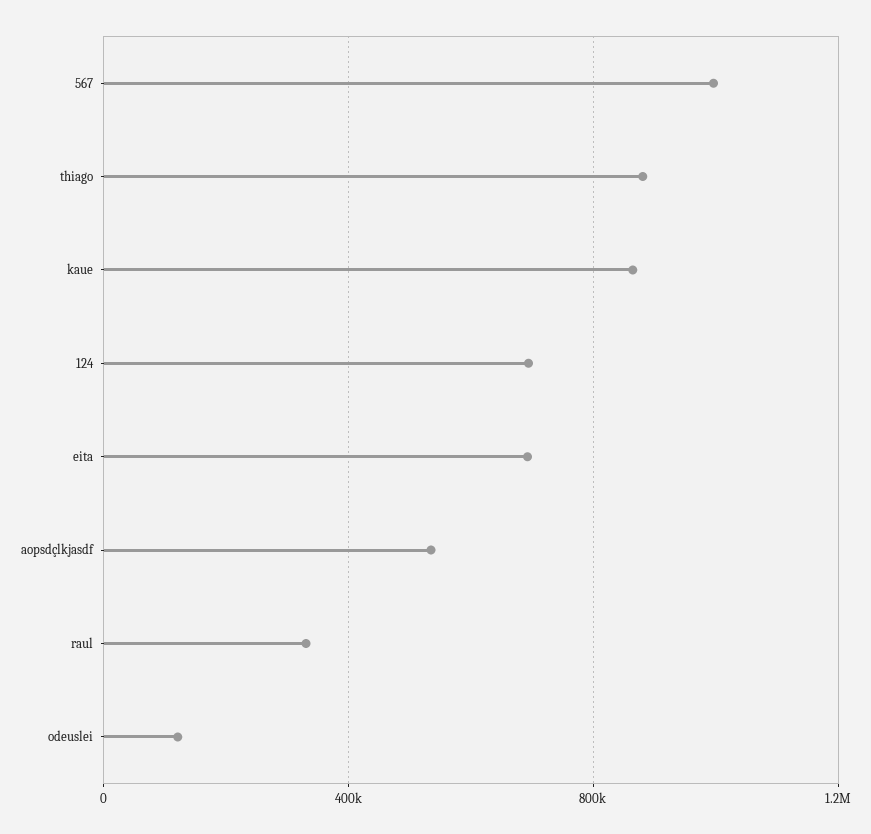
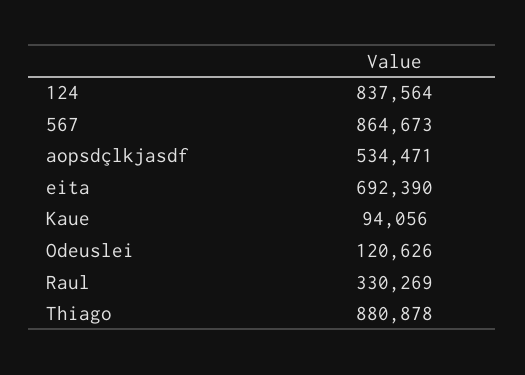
567: 1000000 -> 864673
kaue: 850000 -> 94056
124: 700000 -> 837564

